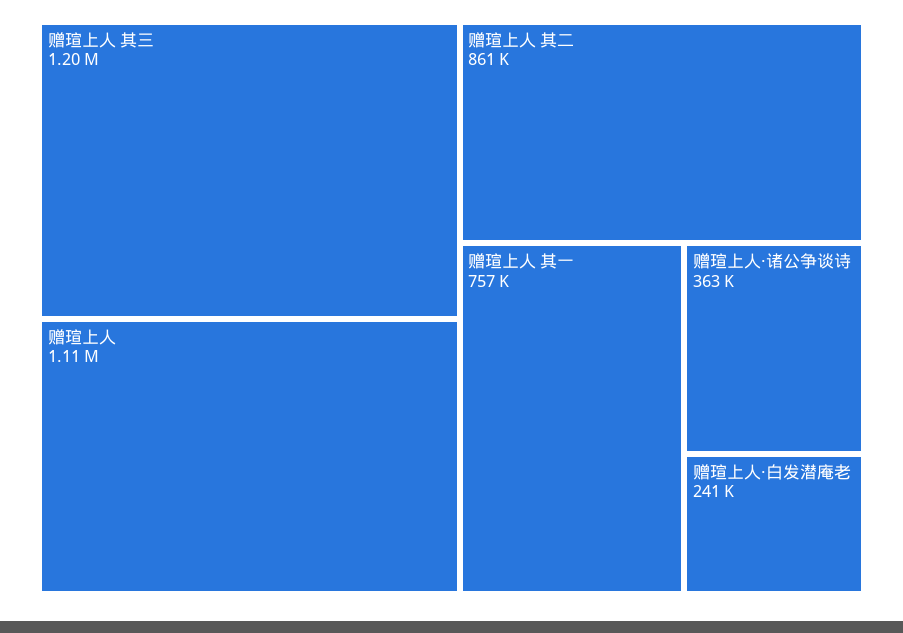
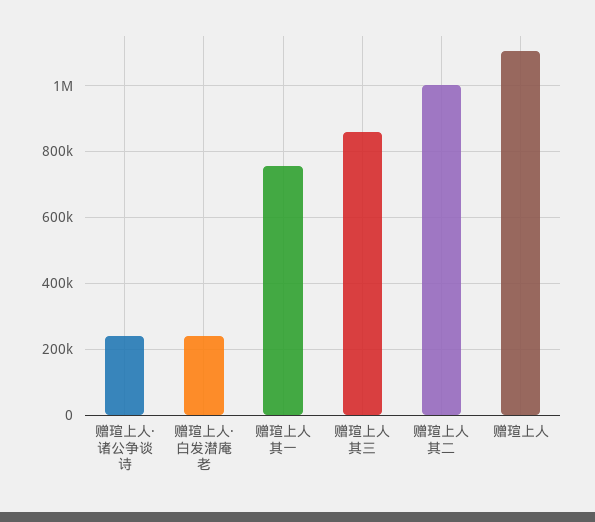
赠瑄上人 其三: 1200000 -> 860000
赠瑄上人 其二: 861000 -> 1000000
赠瑄上人·诸公争谈诗: 363000 -> 240000

